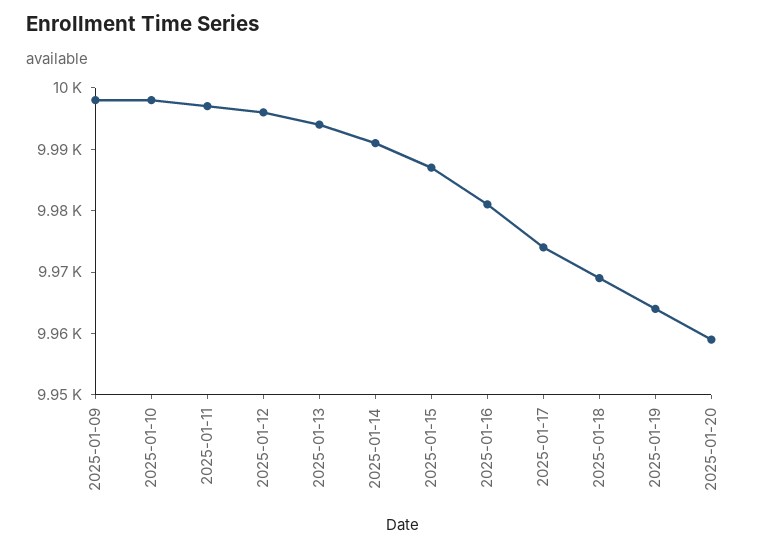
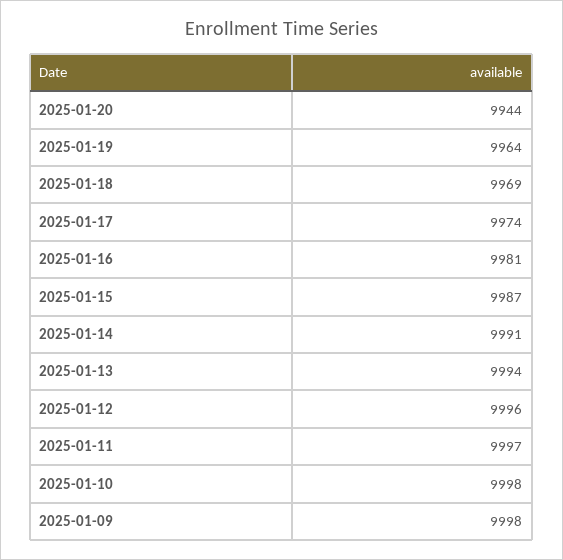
2025-01-20: 9960 -> 9944

